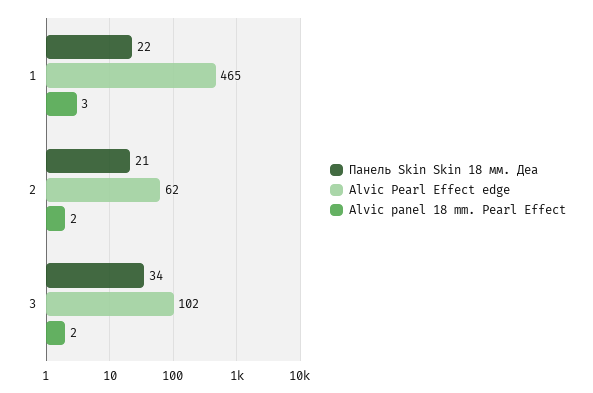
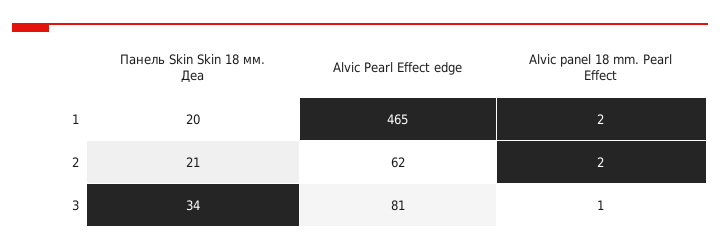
Панель Skin Skin 18 мм. Деа, 1: 22 -> 20
Alvic panel 18 mm. Pearl Effect, 1: 3 -> 2
Alvic Pearl Effect edge, 3: 102 -> 81
Alvic panel 18 mm. Pearl Effect, 3: 2 -> 1

